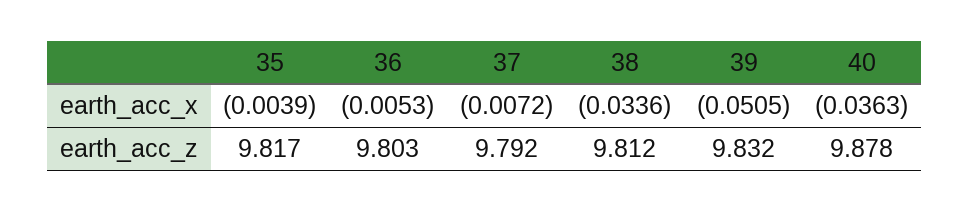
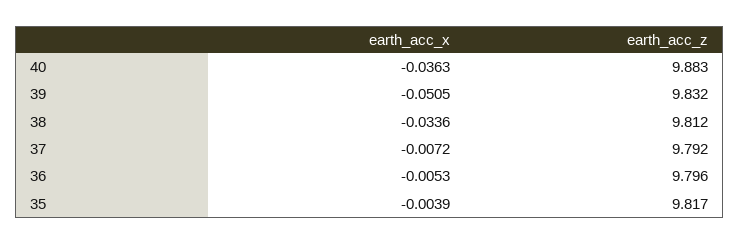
36, earth_acc_z: 9.803 -> 9.796
40, earth_acc_z: 9.878 -> 9.883

